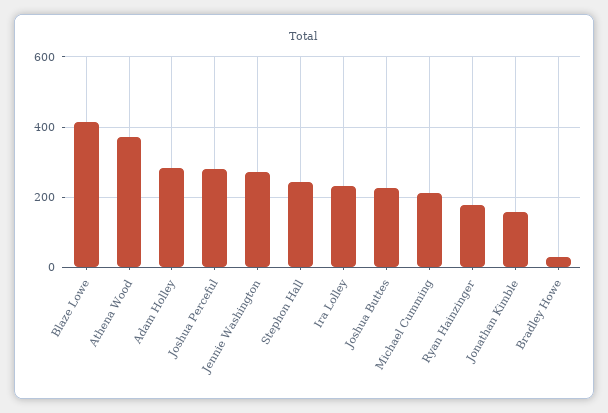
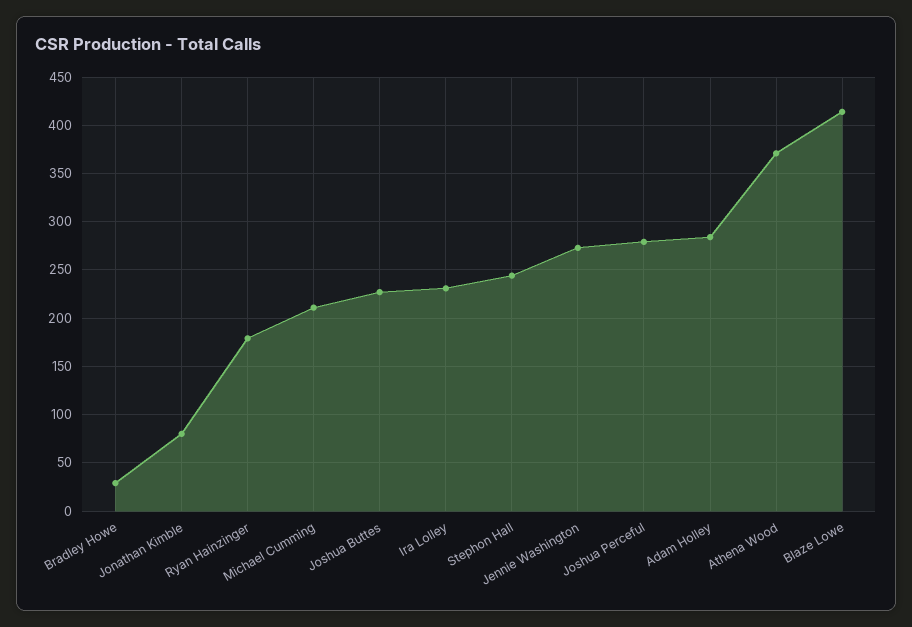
Jonathan Kimble: 160 -> 80

